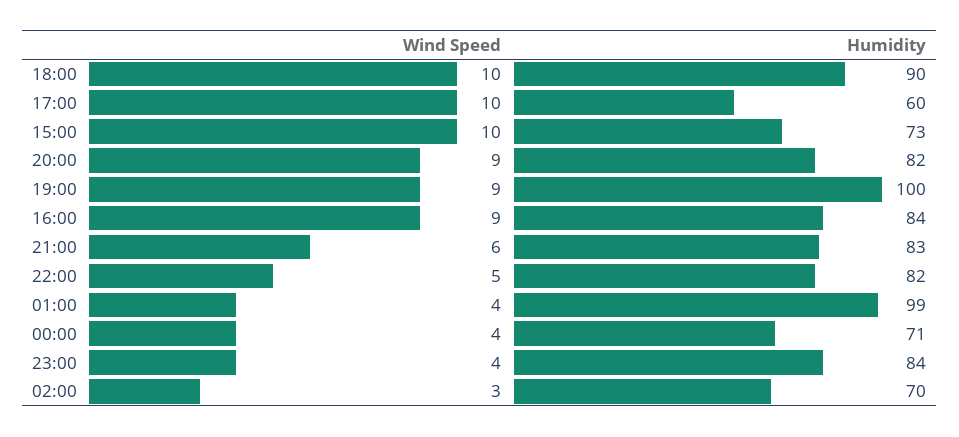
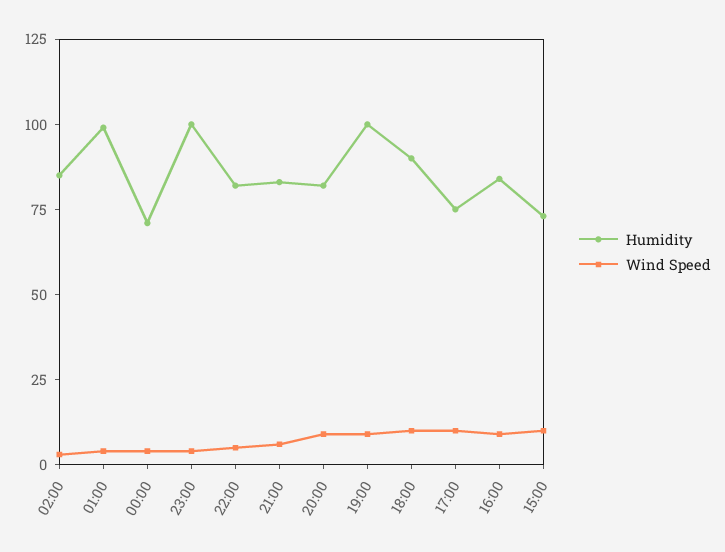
Humidity, 17:00: 60 -> 75
Humidity, 23:00: 84 -> 100
Humidity, 02:00: 70 -> 85

